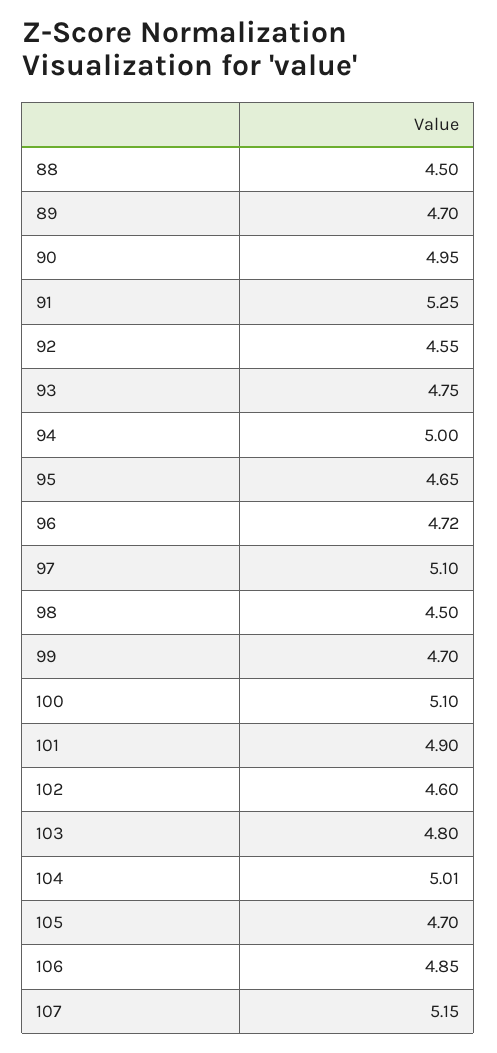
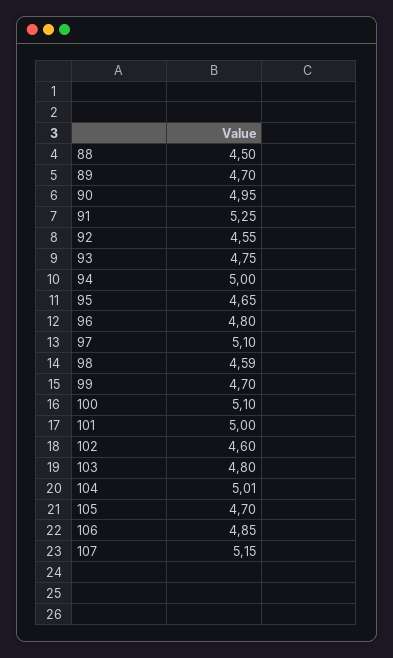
96: 4.72 -> 4.8
98: 4.5 -> 4.59
101: 4.9 -> 5

